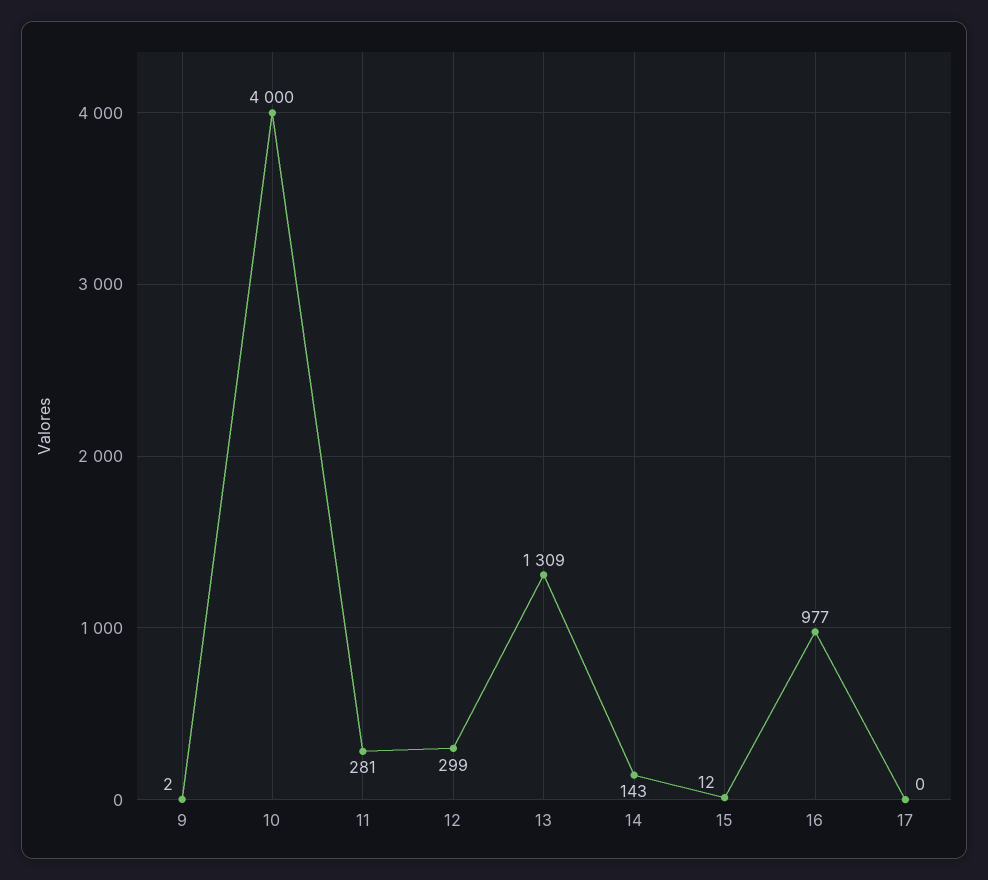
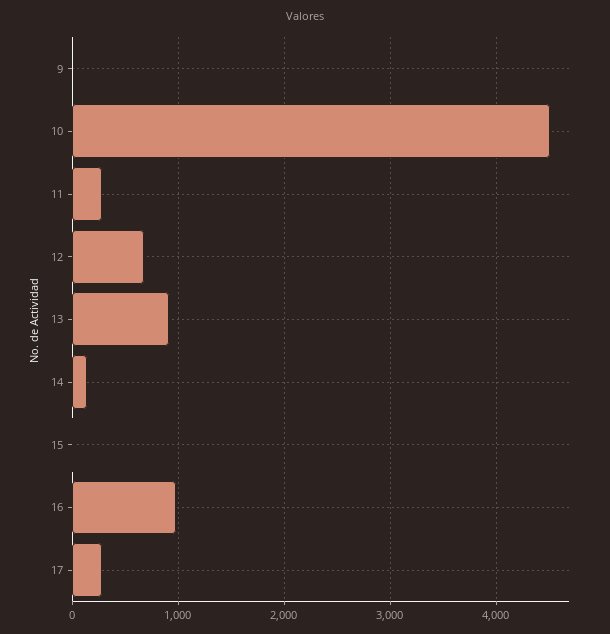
10: 4000 -> 4500
12: 299 -> 700
13: 1309 -> 900
17: 0 -> 300

